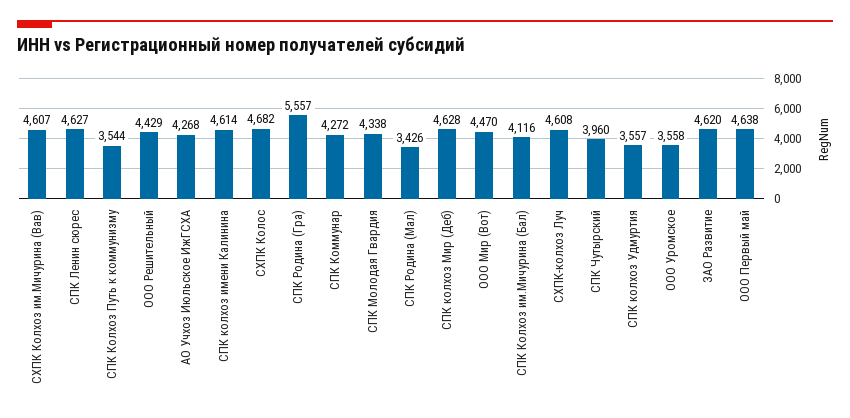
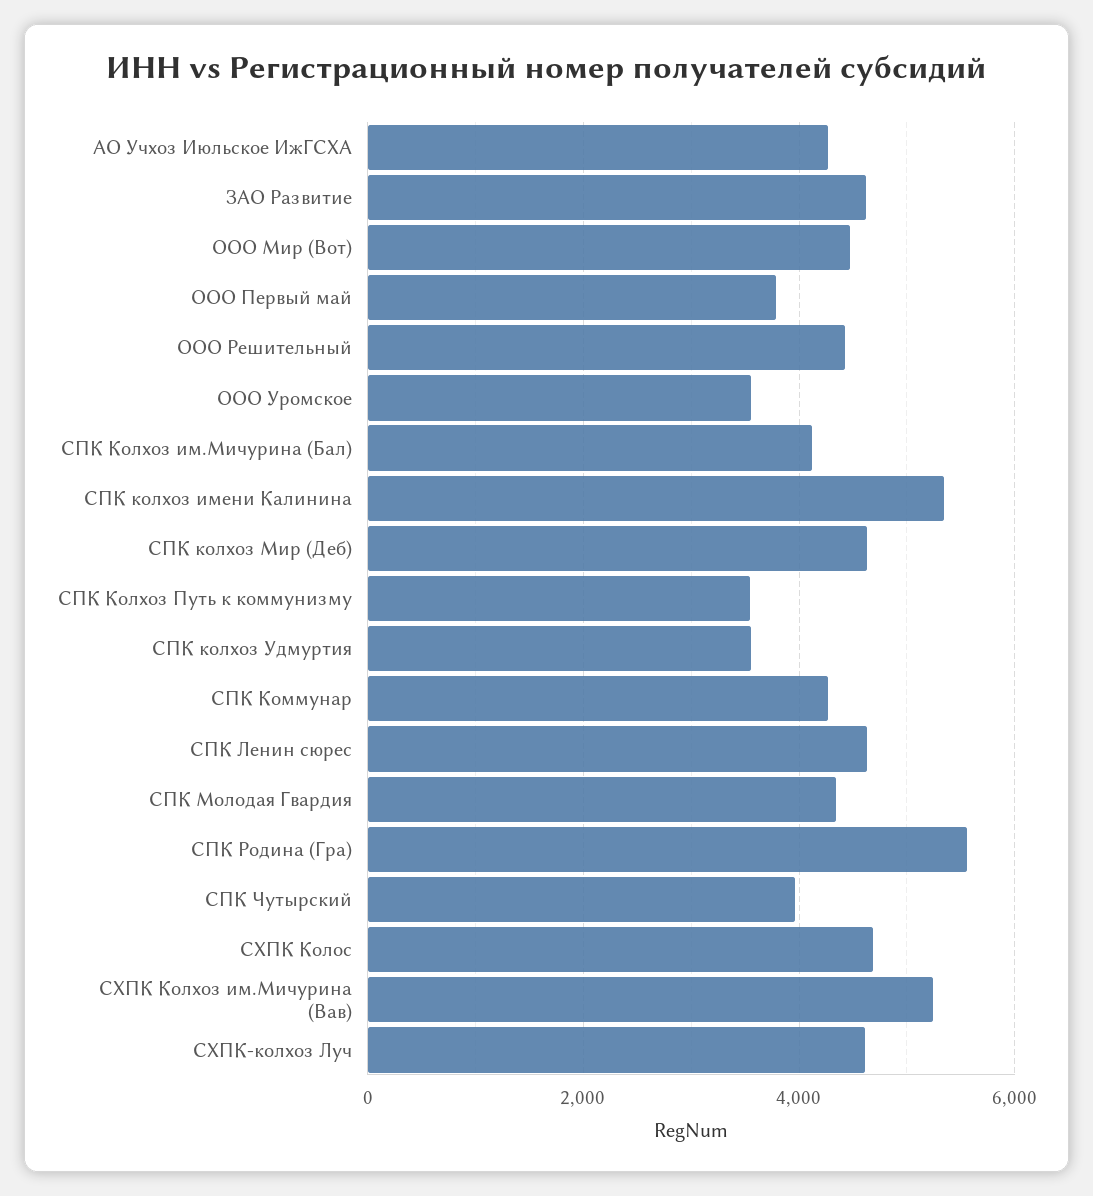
СХПК Колхоз им.Мичурина (Вав): 4607 -> 5200
СПК колхоз имени Калинина: 4614 -> 5400
СПК Родина (Мал): 3426 -> none
ООО Первый май: 4638 -> 3800

